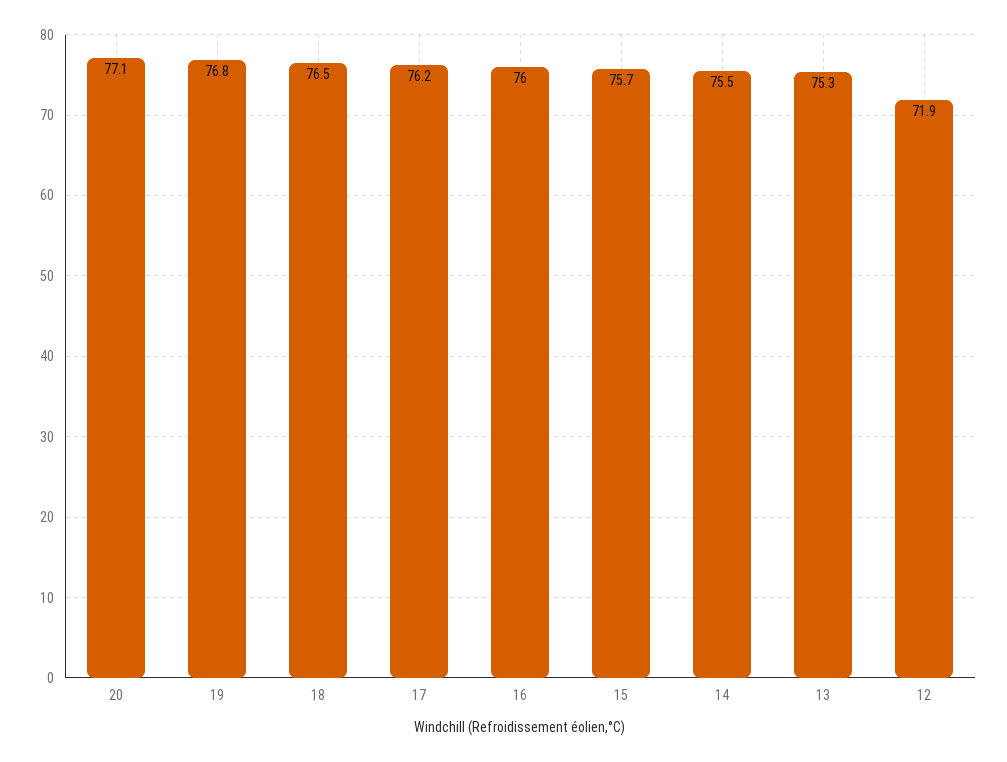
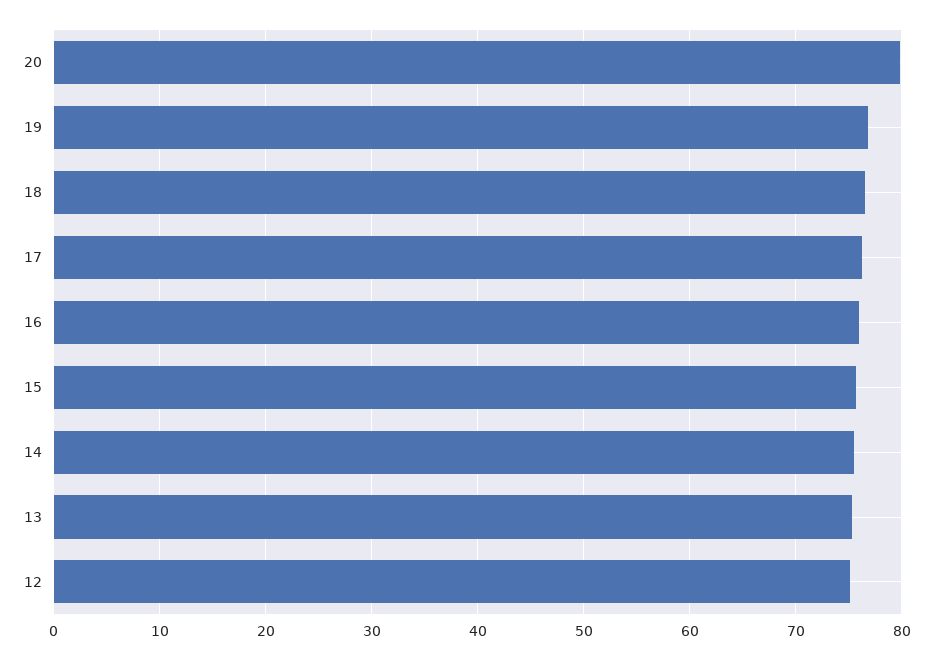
20: 77.1 -> 80
12: 71.9 -> 75

